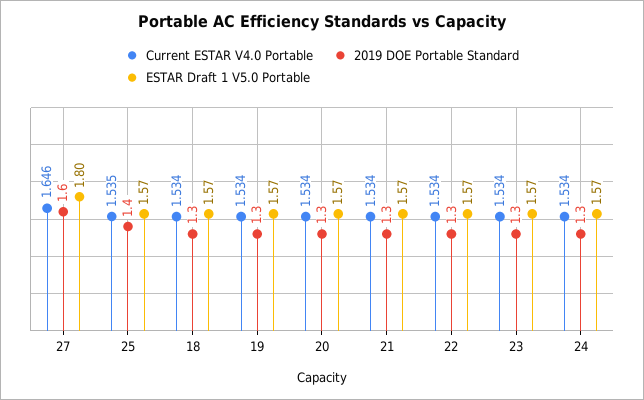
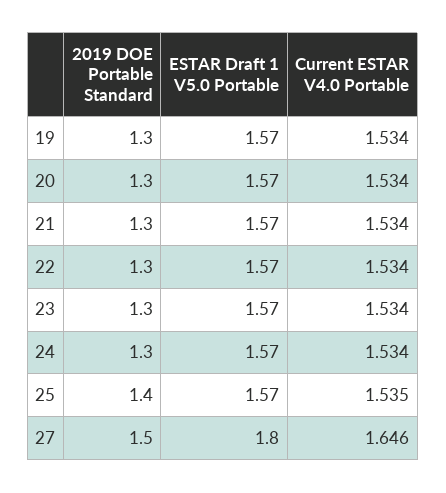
2019 DOE Portable Standard, 27: 1.6 -> 1.5
Current ESTAR V4.0 Portable, 18: 1.534 -> none
2019 DOE Portable Standard, 18: 1.3 -> none
ESTAR Draft 1 V5.0 Portable, 18: 1.57 -> none

